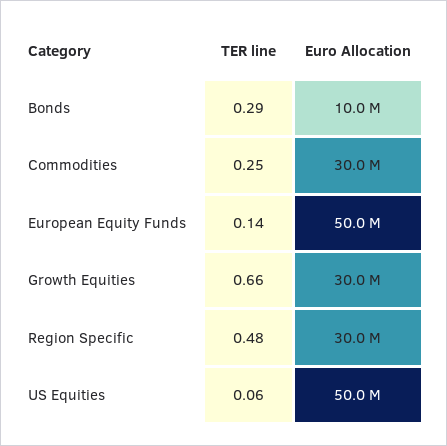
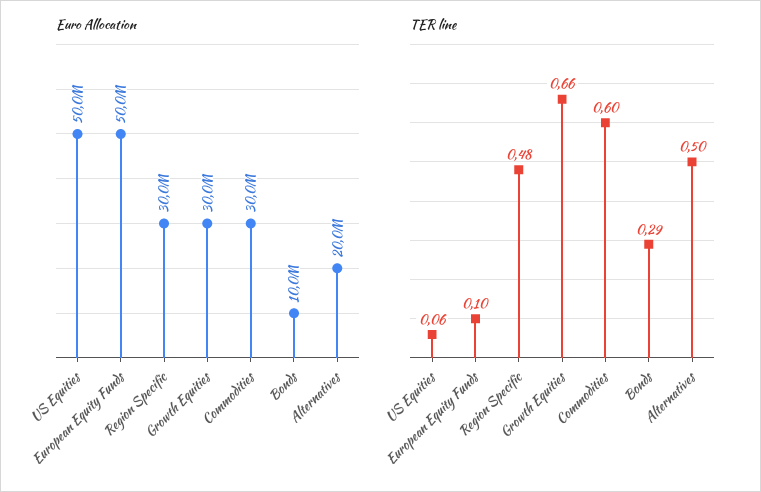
TER line, Commodities: 0.25 -> 0.6
TER line, European Equity Funds: 0.14 -> 0.1
Euro Allocation, Alternatives: none -> 20000000
TER line, Alternatives: none -> 0.5

